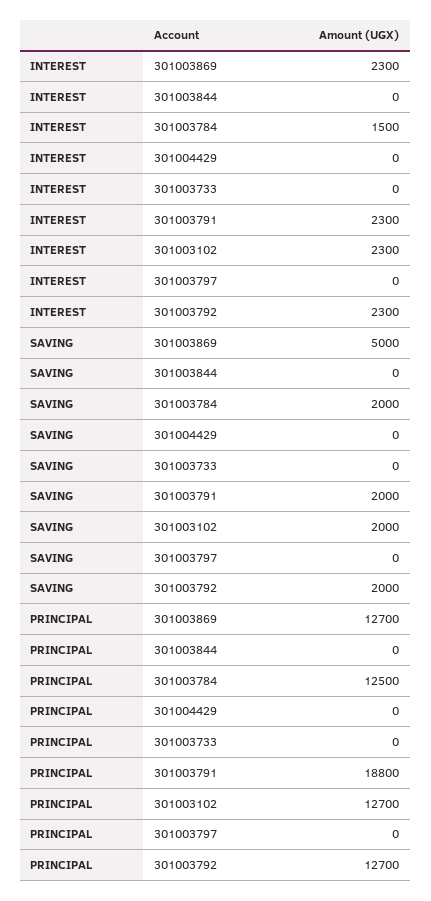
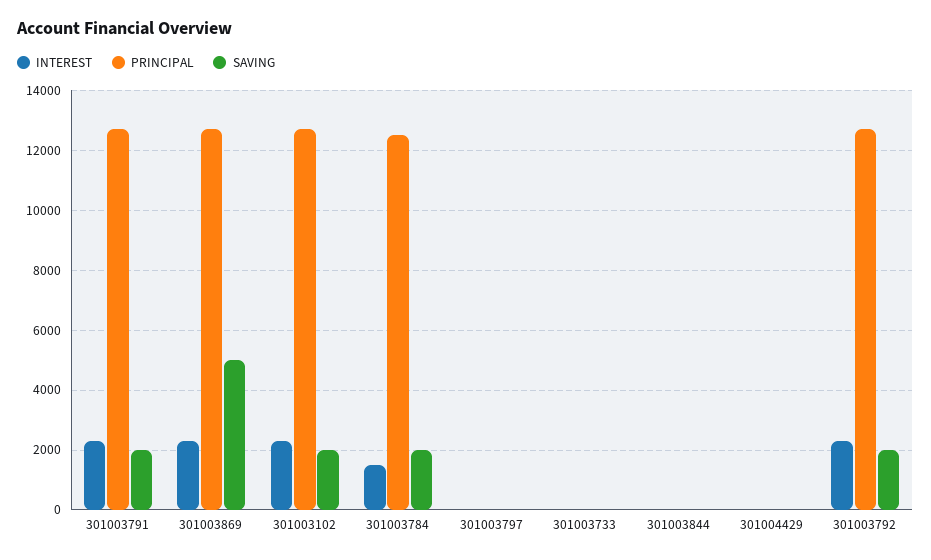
PRINCIPAL, 301003791: 18800 -> 12750

